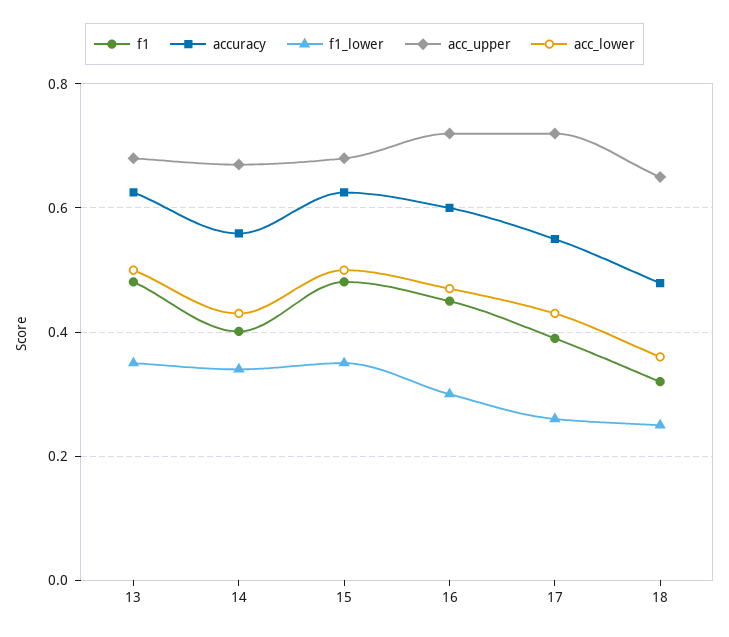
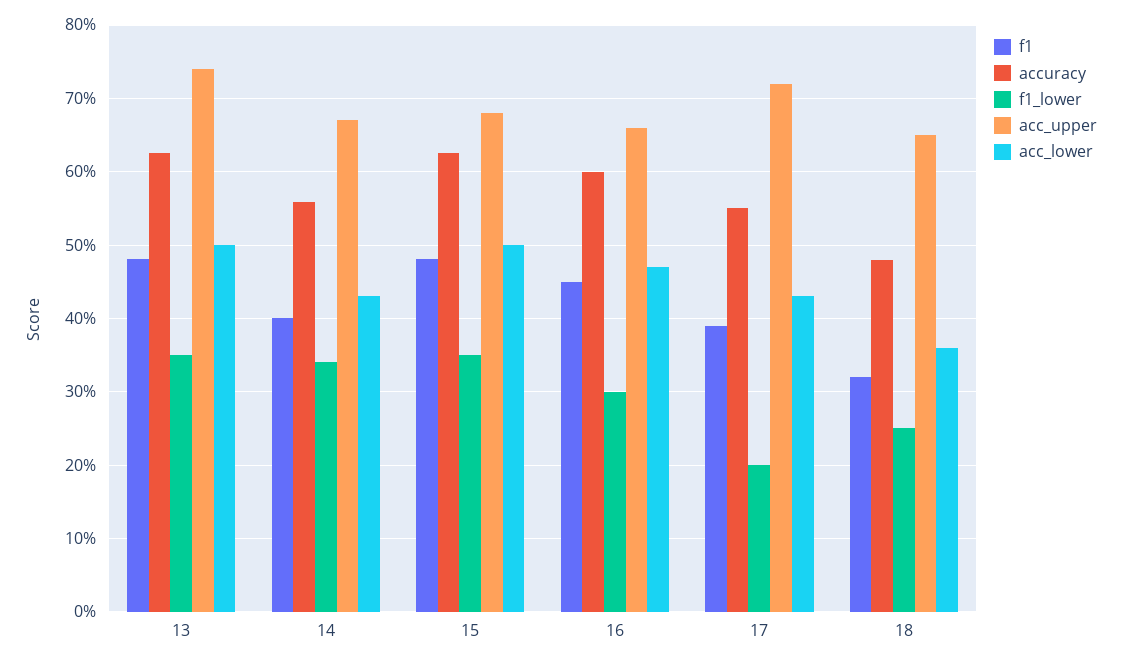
acc_upper, 13: 0.68 -> 0.74
acc_upper, 16: 0.72 -> 0.66
f1_lower, 17: 0.26 -> 0.2

